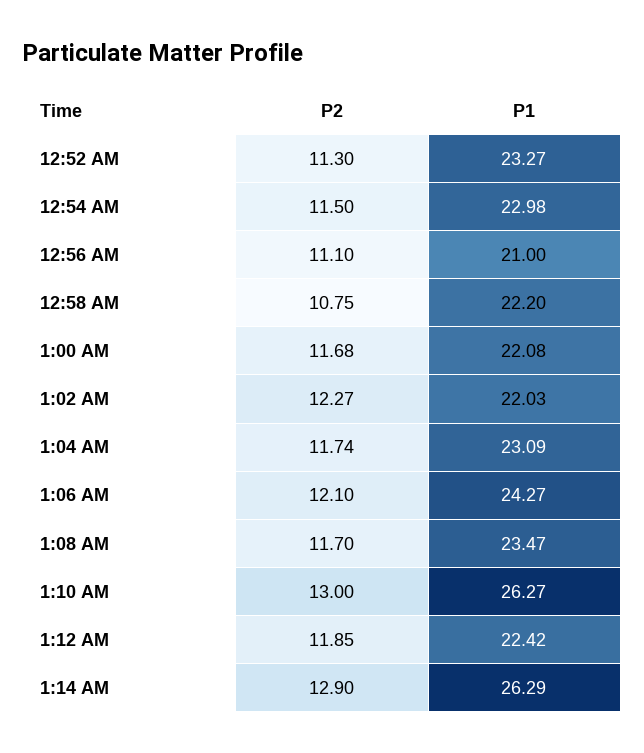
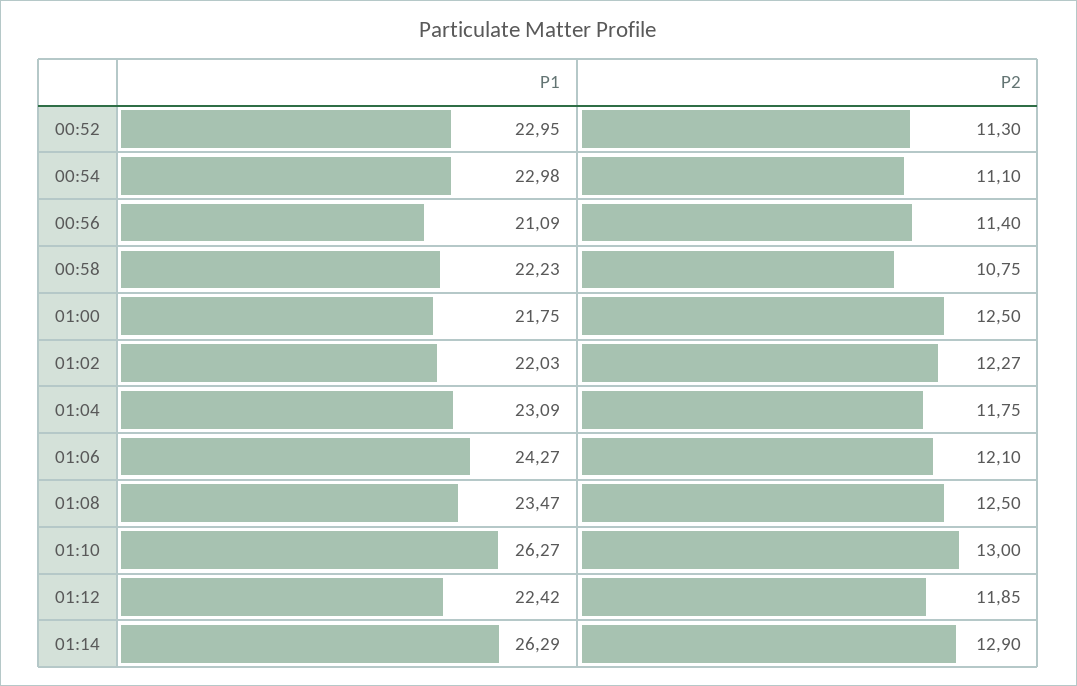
P1, 12:52 AM: 23.27 -> 22.95
P2, 12:54 AM: 11.5 -> 11.1
P2, 12:56 AM: 11.1 -> 11.4
P1, 12:56 AM: 21 -> 21.09
P1, 12:58 AM: 22.2 -> 22.23
P2, 1:00 AM: 11.68 -> 12.5
P1, 1:00 AM: 22.08 -> 21.75
P2, 1:04 AM: 11.74 -> 11.75
P2, 1:08 AM: 11.7 -> 12.5

